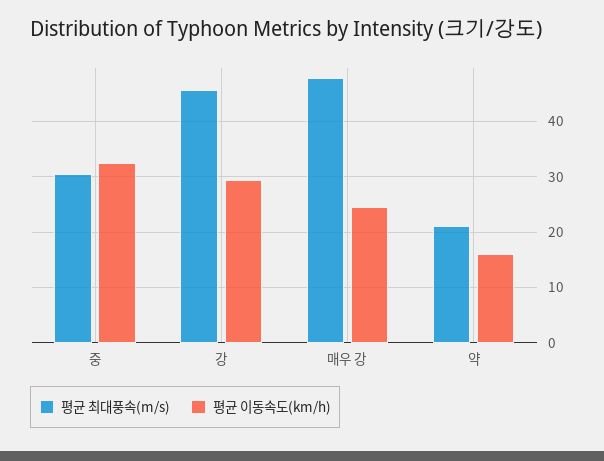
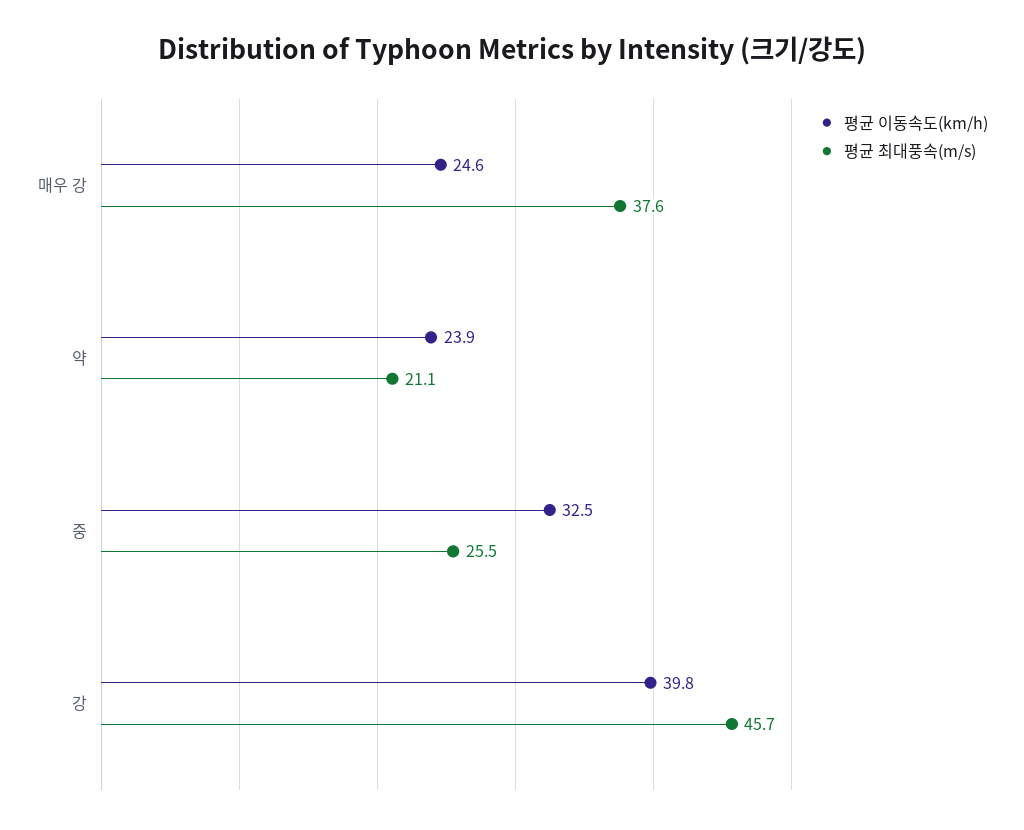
평균 최대풍속(m/s), 중: 30 -> 25.5
평균 이동속도(km/h), 강: 30 -> 39.8
평균 최대풍속(m/s), 매우 강: 48 -> 37.6
평균 이동속도(km/h), 약: 16 -> 23.9

